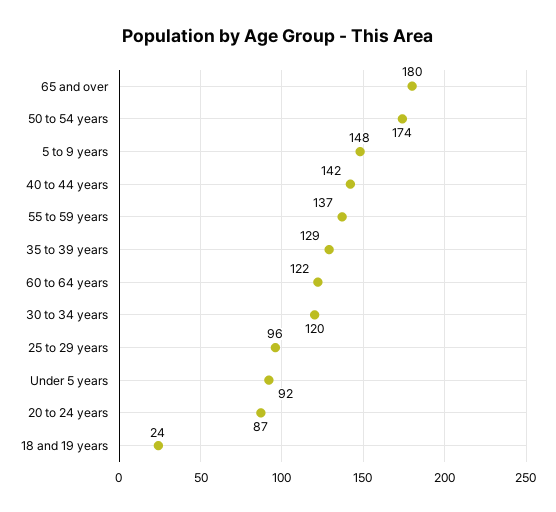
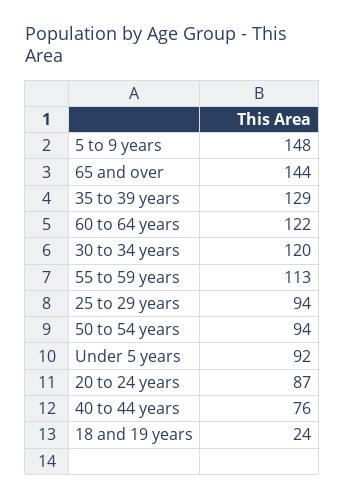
65 and over: 180 -> 144
50 to 54 years: 174 -> 94
40 to 44 years: 142 -> 76
55 to 59 years: 137 -> 113
25 to 29 years: 96 -> 94

